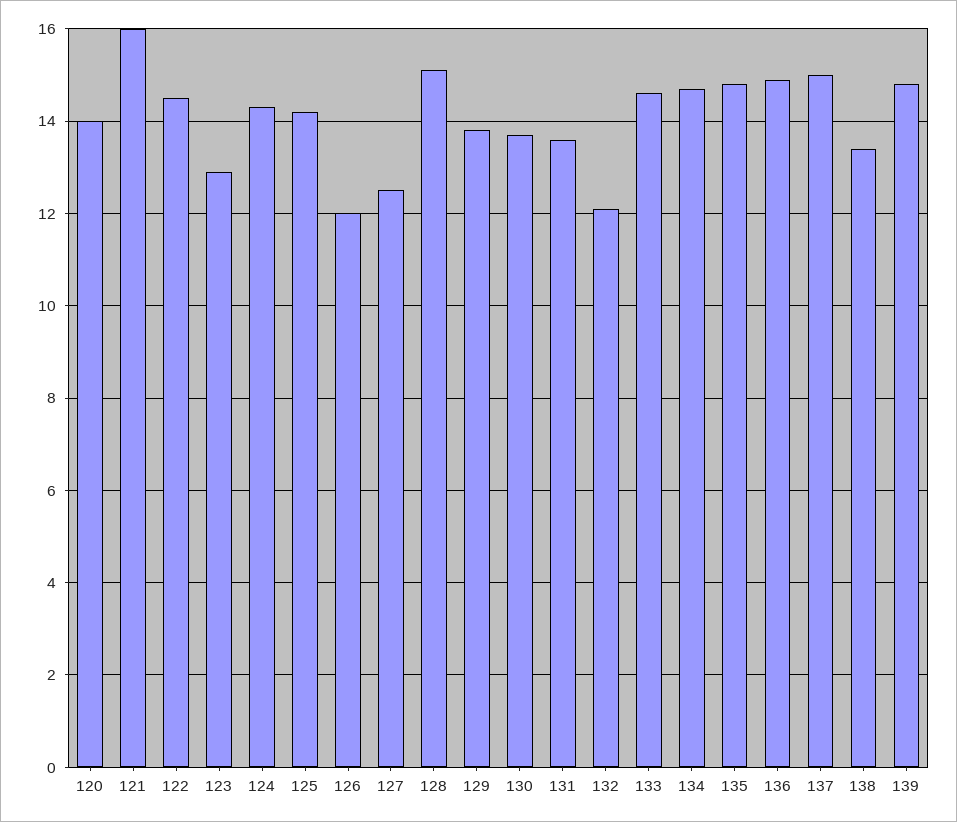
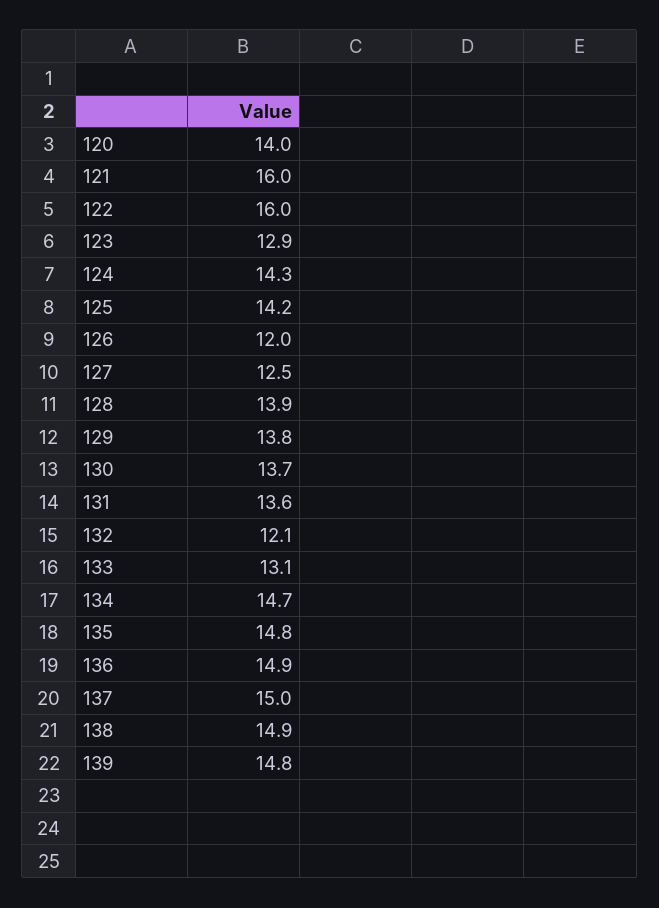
122: 14.5 -> 16
128: 15 -> 13.9
133: 14.5 -> 13.1
138: 13.5 -> 14.9

